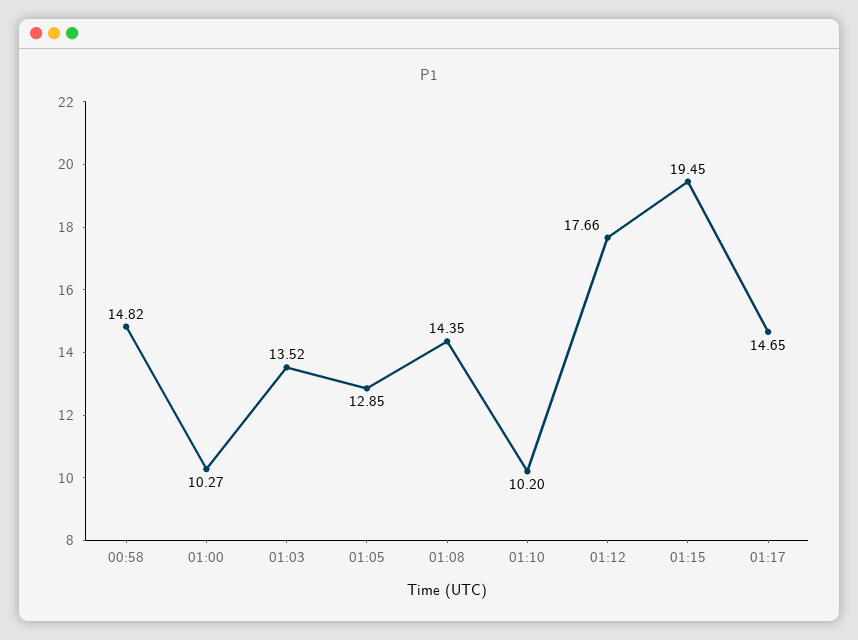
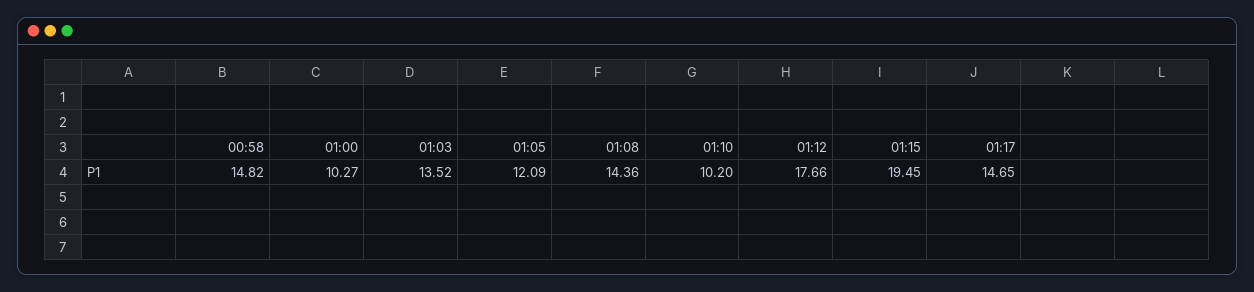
01:05: 12.85 -> 12.09
01:08: 14.35 -> 14.36

